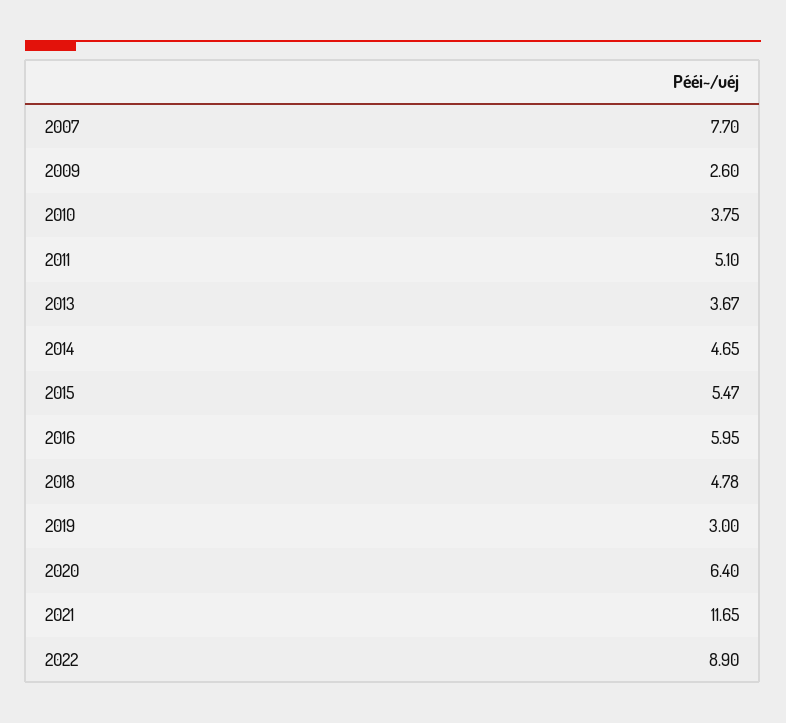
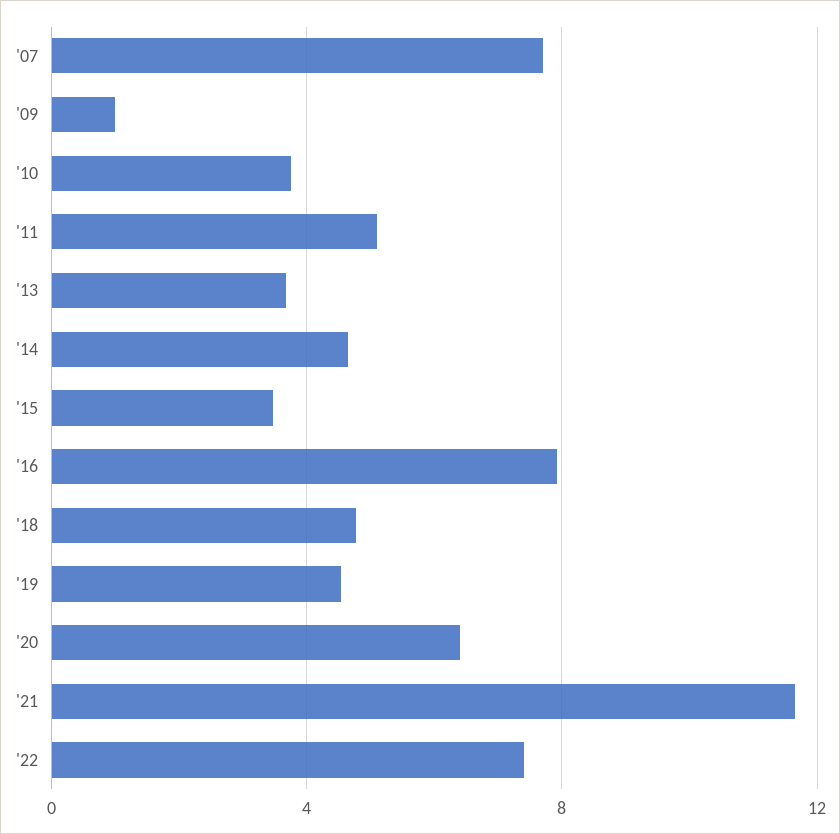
2009: 2.6 -> 1
2015: 5.47 -> 3.5
2016: 5.95 -> 8
2019: 3 -> 4.5
2022: 8.9 -> 7.5

